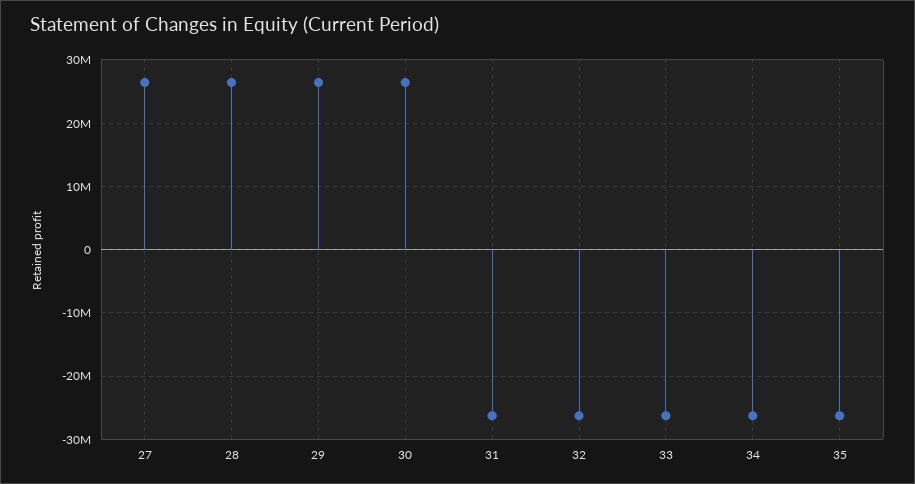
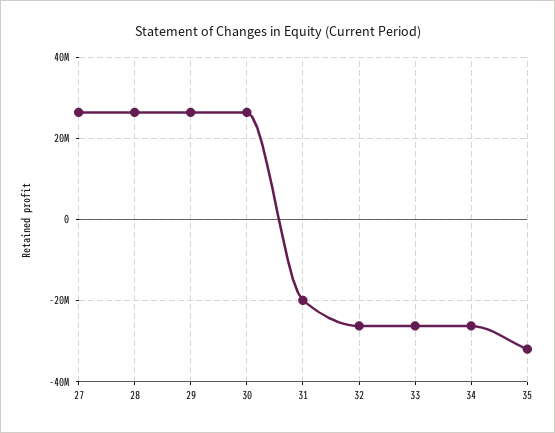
31: -26000000 -> -20000000
35: -26000000 -> -32000000

